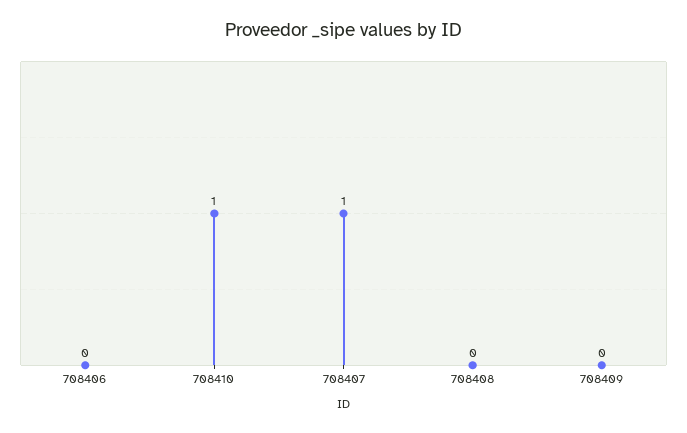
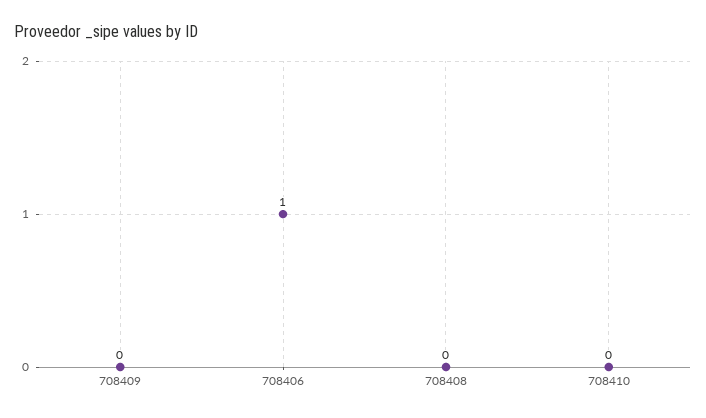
708406: 0 -> 1
708410: 1 -> 0
708407: 1 -> none

